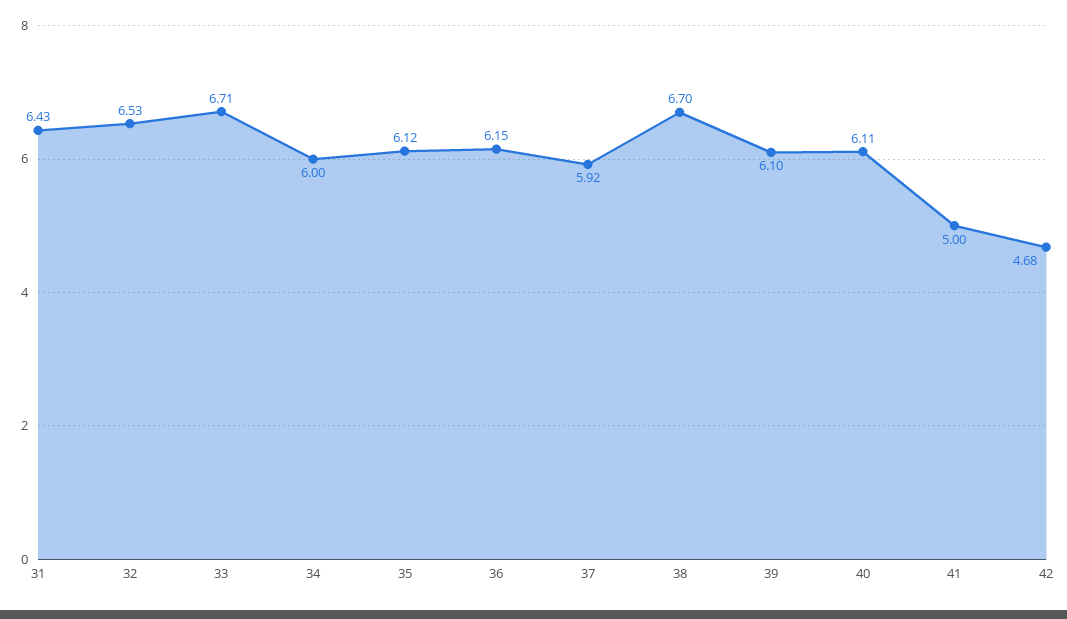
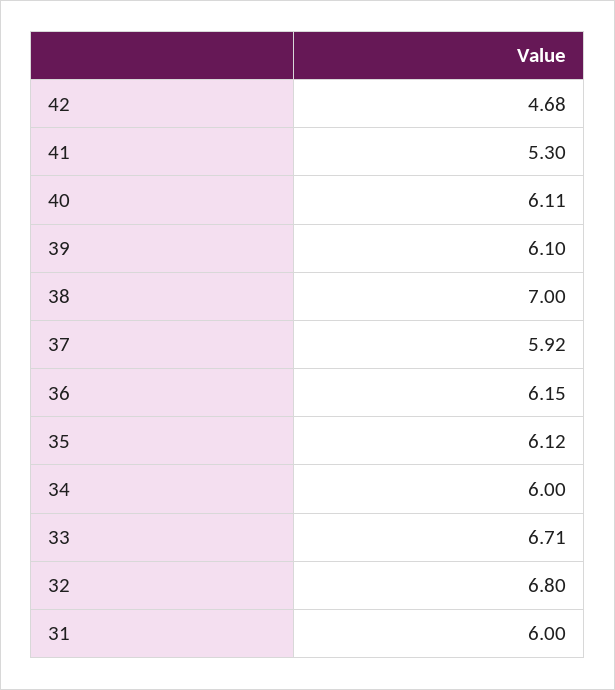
31: 6.43 -> 6
32: 6.53 -> 6.8
38: 6.7 -> 7
41: 5 -> 5.3

